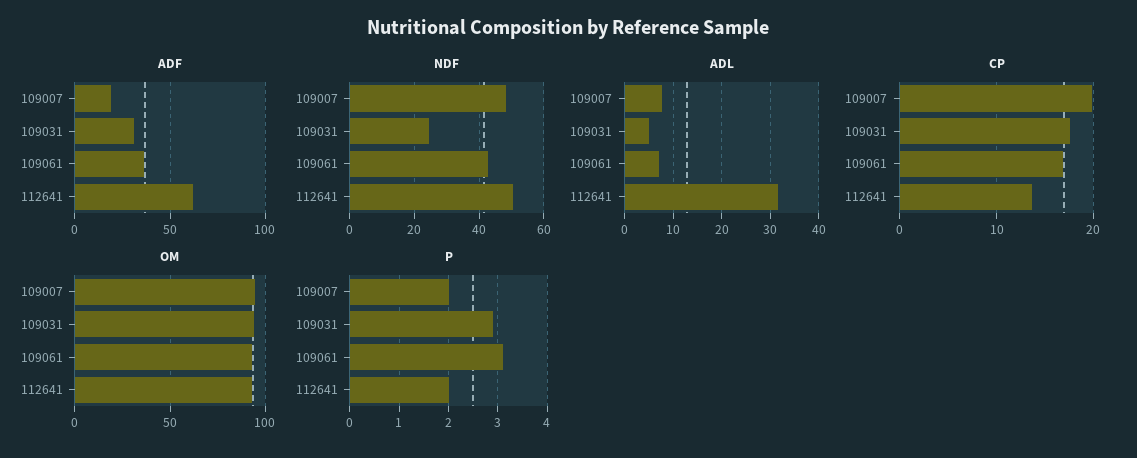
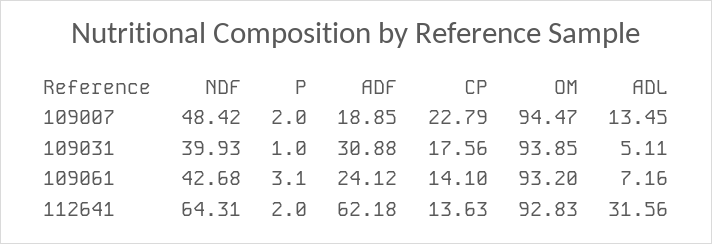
ADF, 109061: 35 -> 24.12
NDF, 109031: 24 -> 39.93
NDF, 112641: 50 -> 64.31
ADL, 109007: 8 -> 13.45
CP, 109007: 20 -> 22.79
CP, 109061: 17 -> 14.1
P, 109031: 3 -> 1

